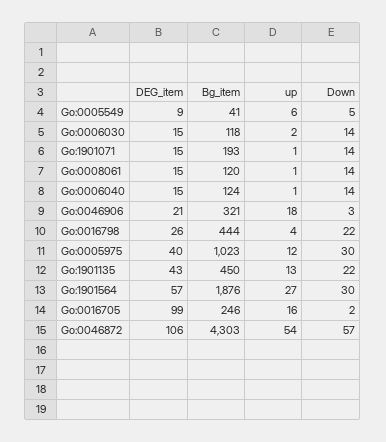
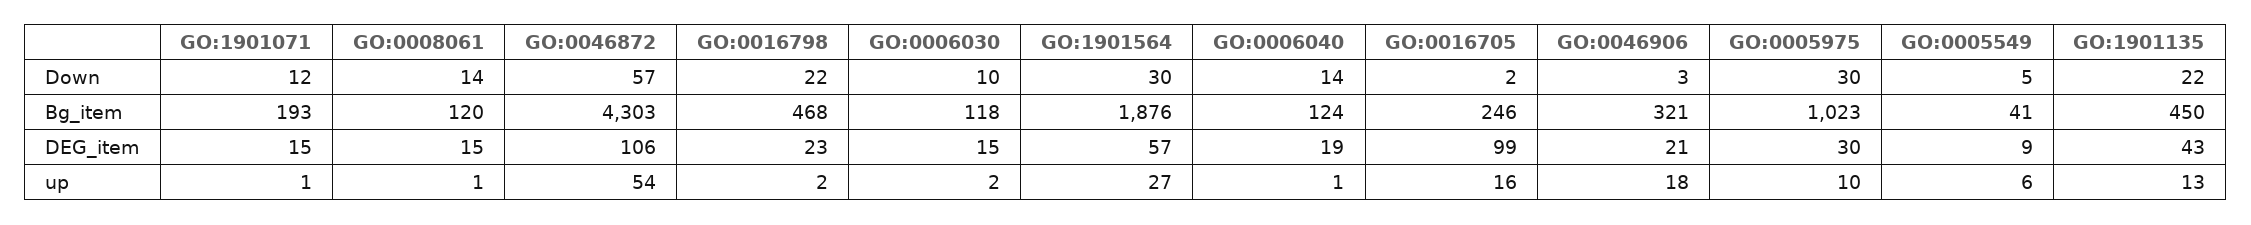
Down, Go:0006030: 14 -> 10
Down, Go:1901071: 14 -> 12
DEG_item, Go:0006040: 15 -> 19
DEG_item, Go:0016798: 26 -> 23
Bg_item, Go:0016798: 444 -> 468
up, Go:0016798: 4 -> 2
DEG_item, Go:0005975: 40 -> 30
up, Go:0005975: 12 -> 10

